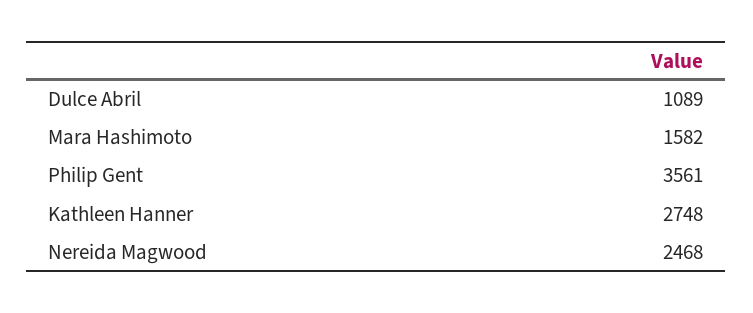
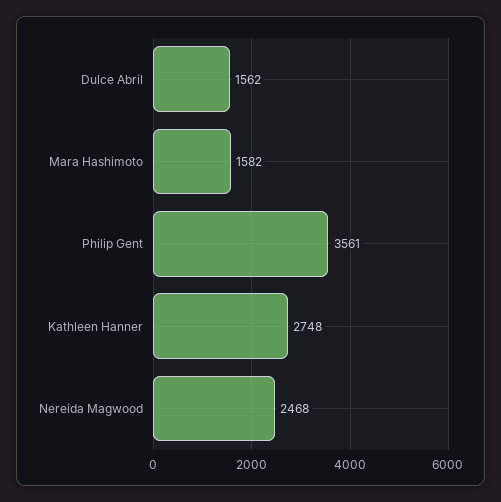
Dulce Abril: 1089 -> 1562

